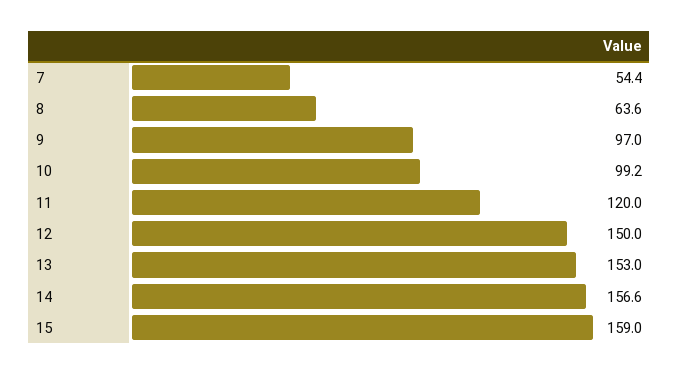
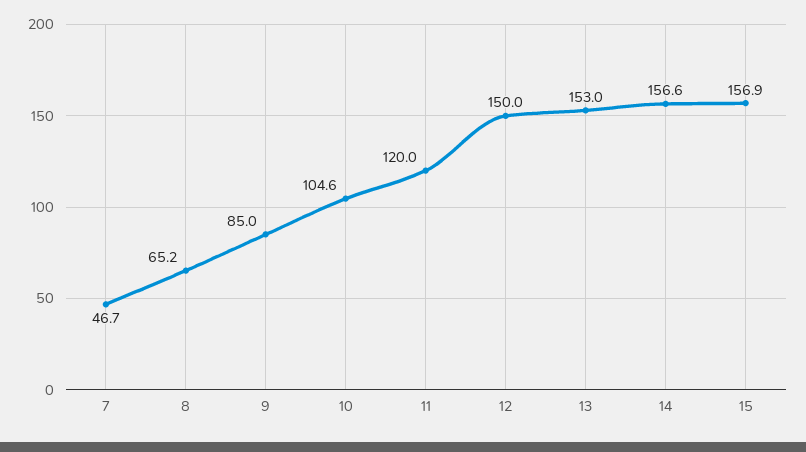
7: 54.4 -> 46.7
8: 63.6 -> 65.2
9: 97 -> 85
10: 99.2 -> 104.6
15: 159 -> 156.9

